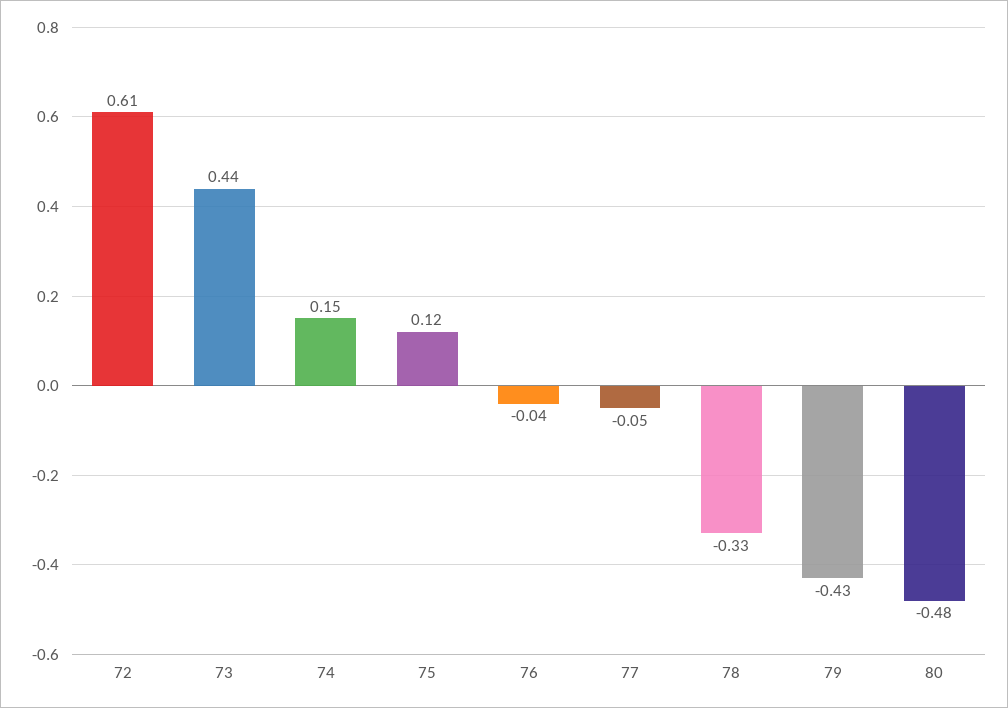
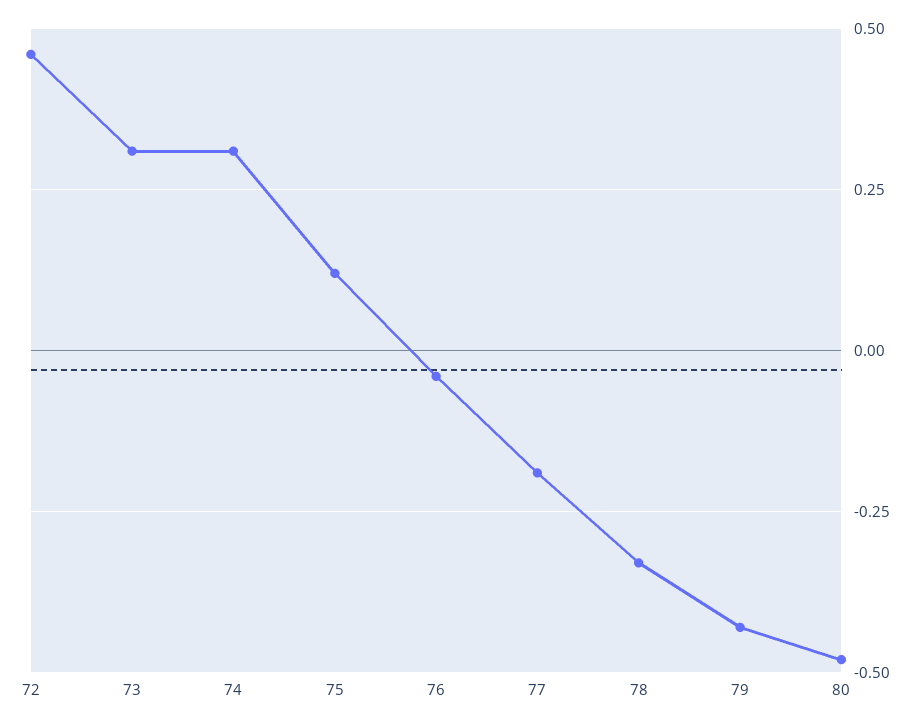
72: 0.61 -> 0.45
73: 0.44 -> 0.3
74: 0.15 -> 0.3
77: -0.05 -> -0.2

